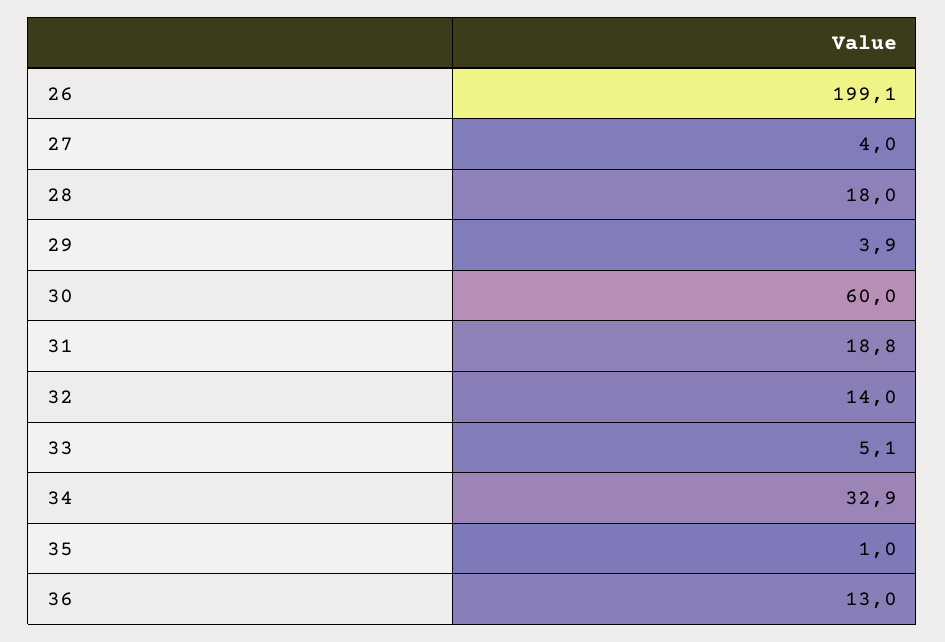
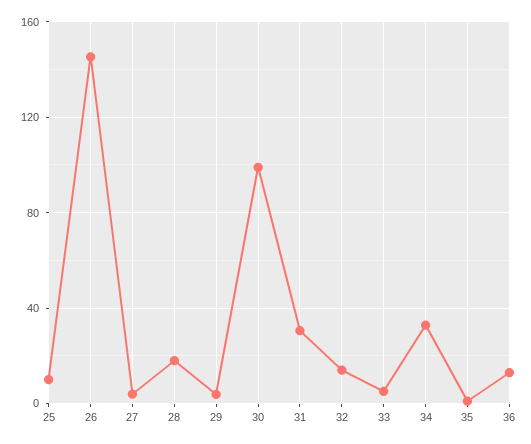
26: 199.1 -> 145
30: 60 -> 100
31: 18.8 -> 30
25: none -> 10

